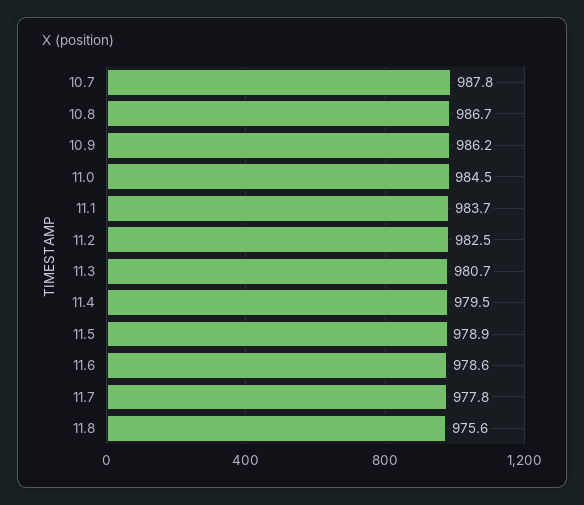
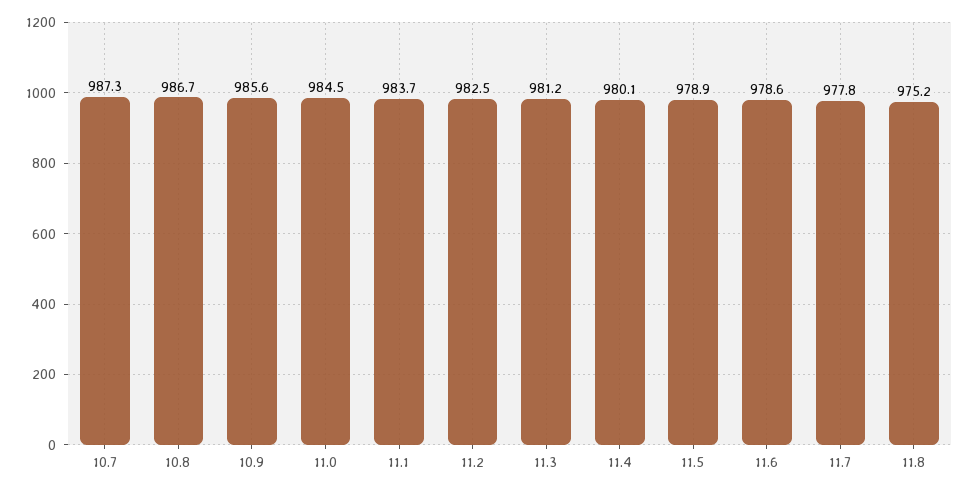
10.7: 987.8 -> 987.3
10.9: 986.2 -> 985.6
11.3: 980.7 -> 981.2
11.4: 979.5 -> 980.1
11.8: 975.6 -> 975.2

